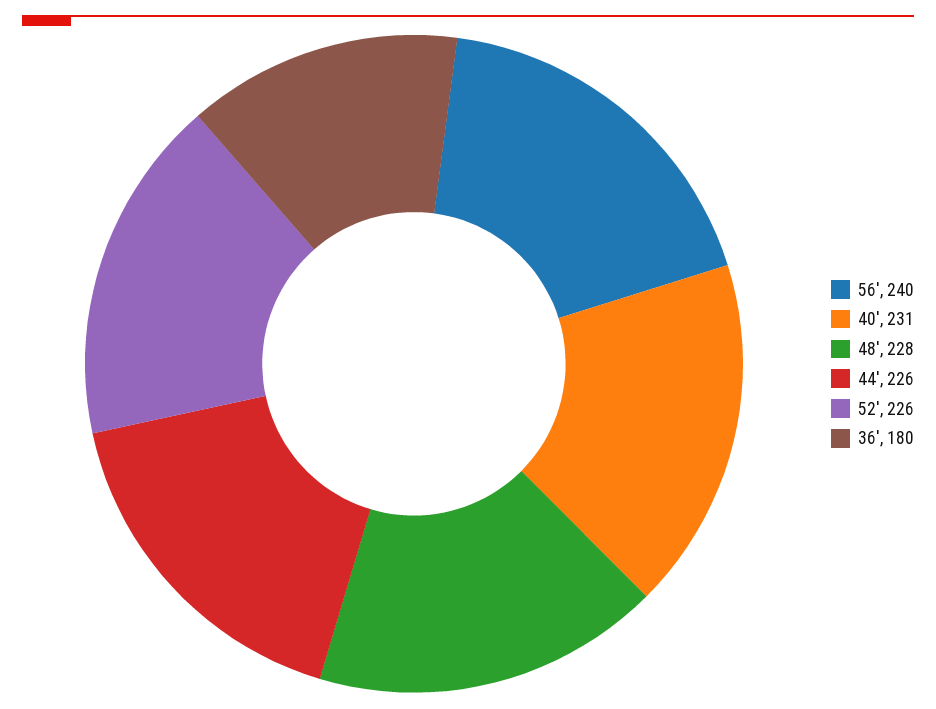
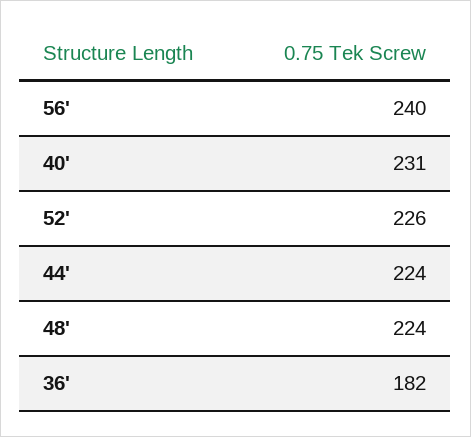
48': 228 -> 224
44': 226 -> 224
36': 180 -> 182

